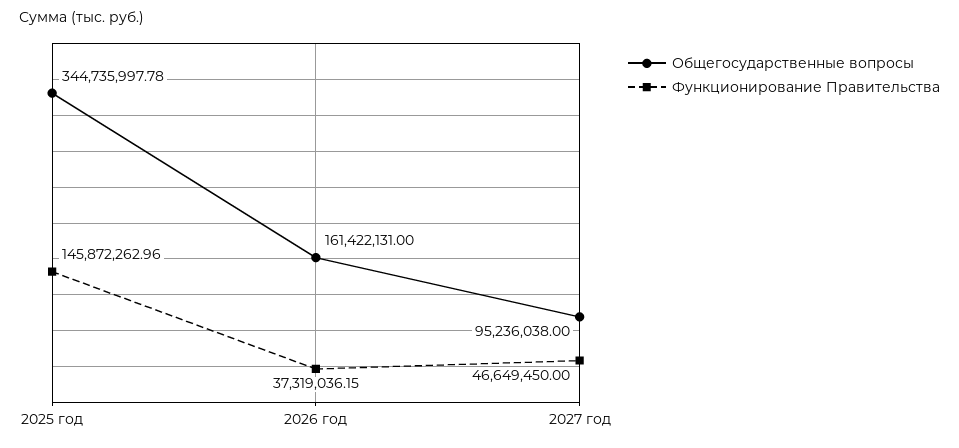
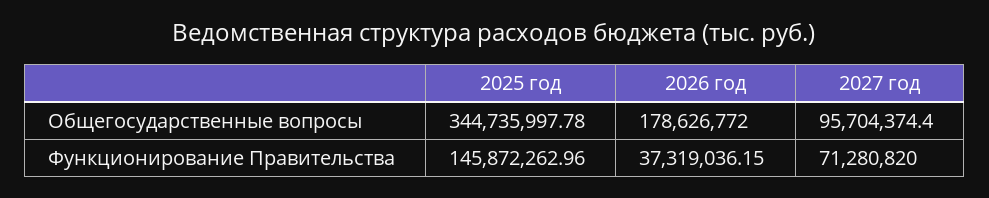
Общегосударственные вопросы, 2026 год: 161422131 -> 178626772
Общегосударственные вопросы, 2027 год: 95236038 -> 95704374.4
Функционирование Правительства, 2027 год: 46649450 -> 71280820

